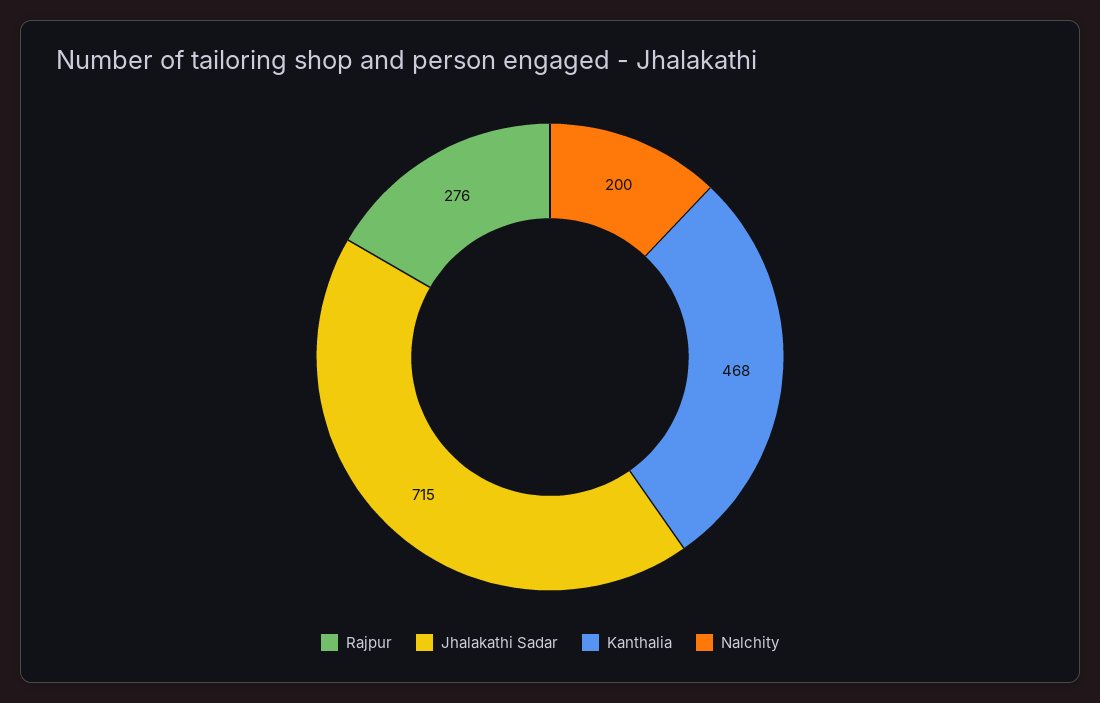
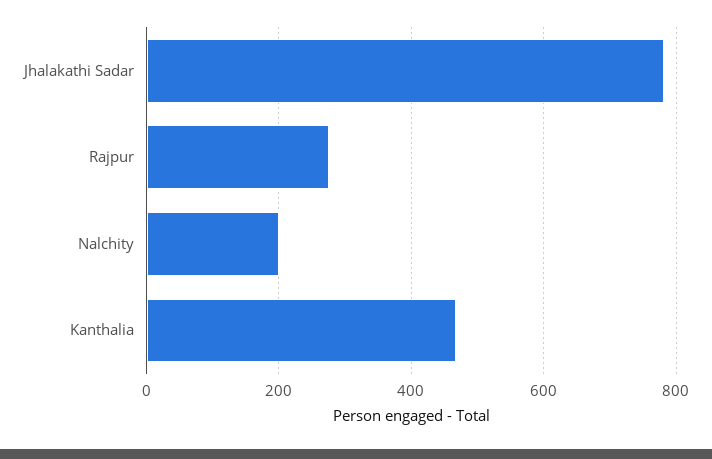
Jhalakathi Sadar: 715 -> 780

